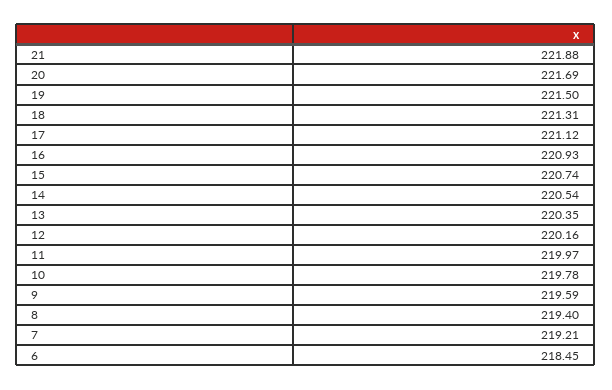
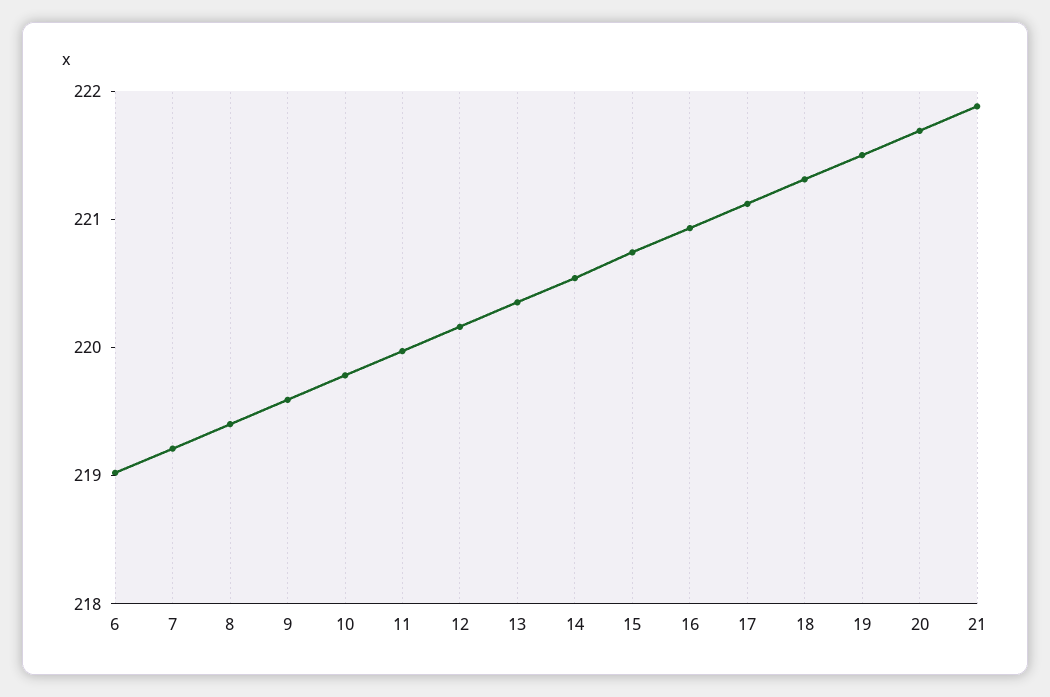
6: 218.45 -> 219

